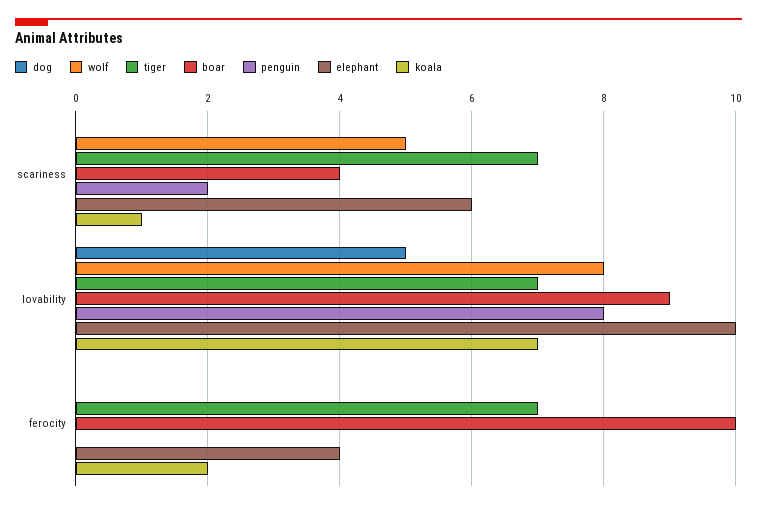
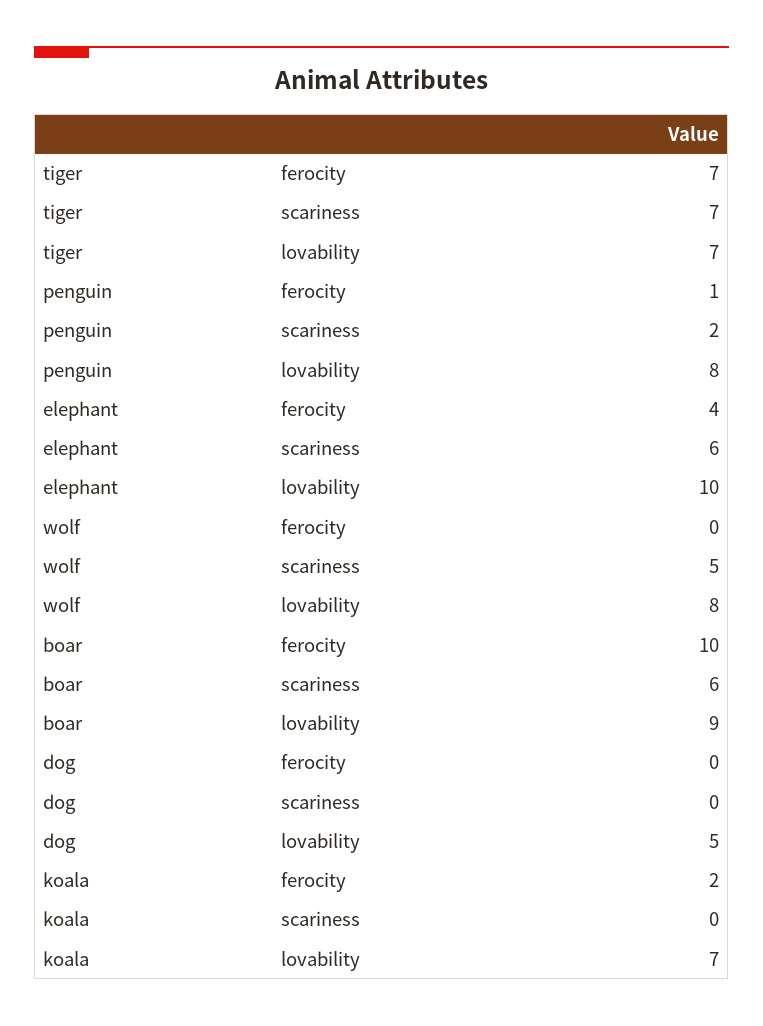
boar, scariness: 4 -> 6
koala, scariness: 1 -> 0
penguin, ferocity: 0 -> 1

